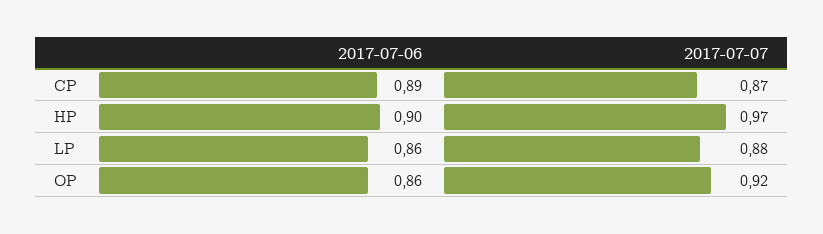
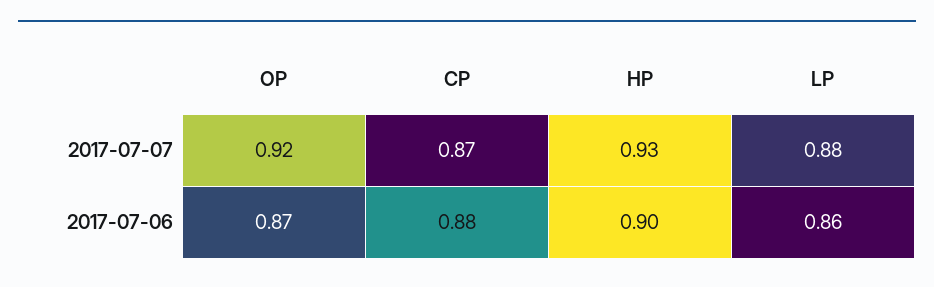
2017-07-06, CP: 0.89 -> 0.88
2017-07-07, HP: 0.97 -> 0.93
2017-07-06, OP: 0.86 -> 0.87

